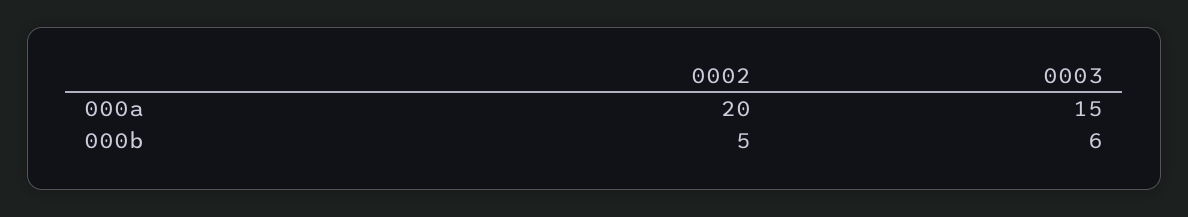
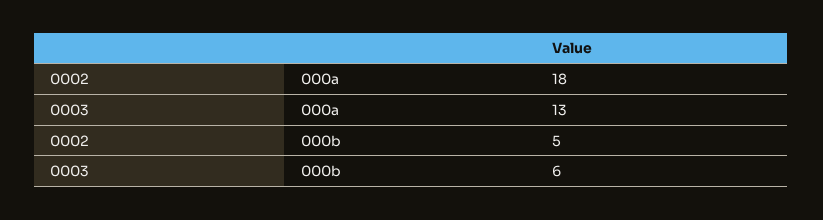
0002, 000a: 20 -> 18
0003, 000a: 15 -> 13

